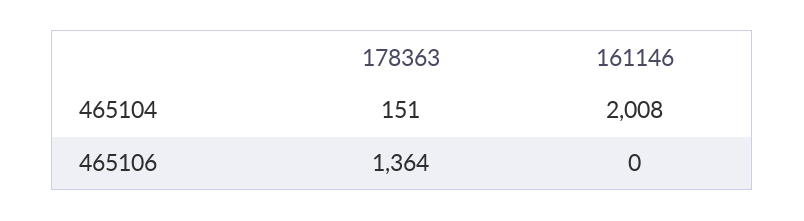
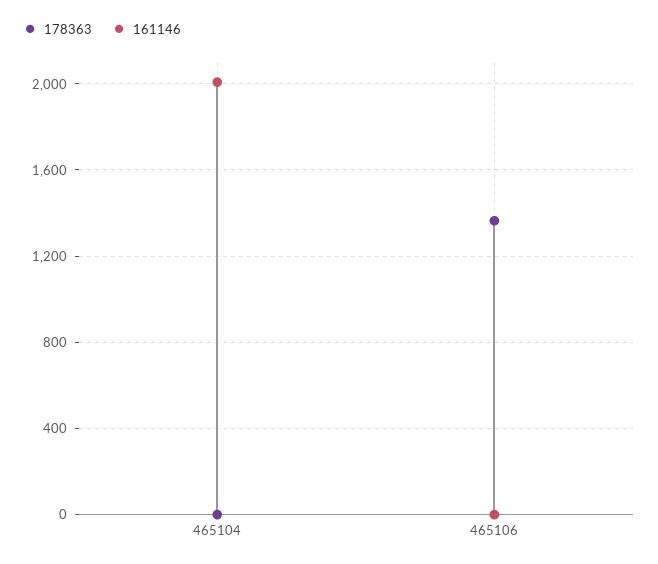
178363, 465104: 151 -> 0

